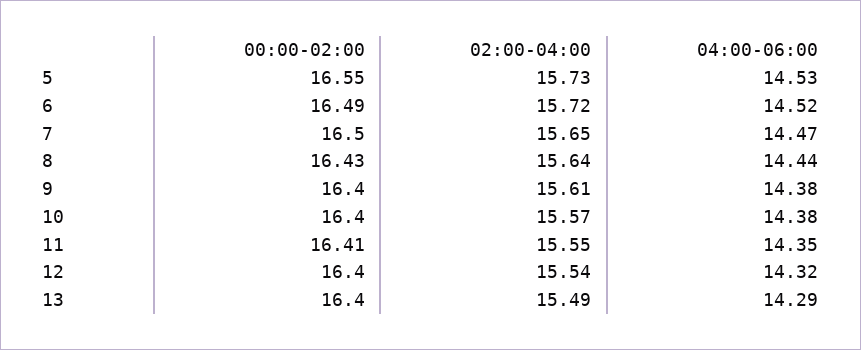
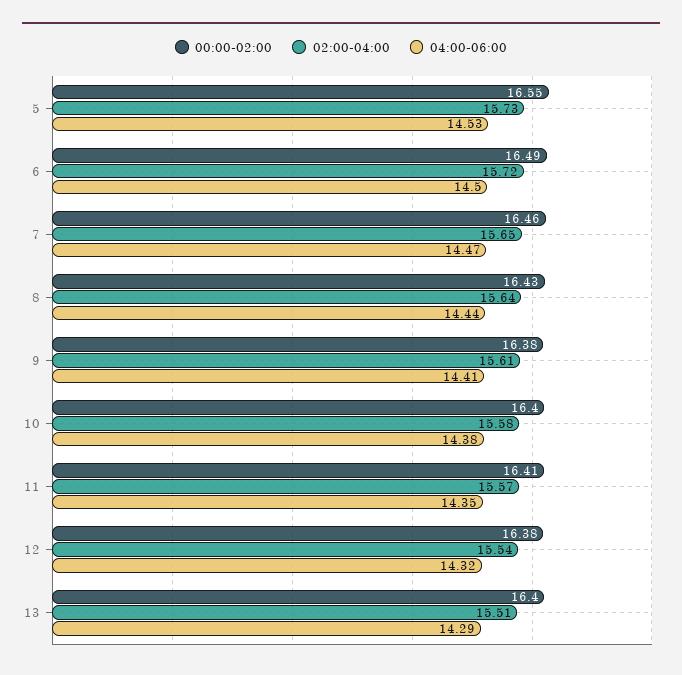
04:00-06:00, 6: 14.52 -> 14.5
00:00-02:00, 7: 16.5 -> 16.46
00:00-02:00, 9: 16.4 -> 16.38
04:00-06:00, 9: 14.38 -> 14.41
02:00-04:00, 10: 15.57 -> 15.58
02:00-04:00, 11: 15.55 -> 15.57
00:00-02:00, 12: 16.4 -> 16.38
02:00-04:00, 13: 15.49 -> 15.51

